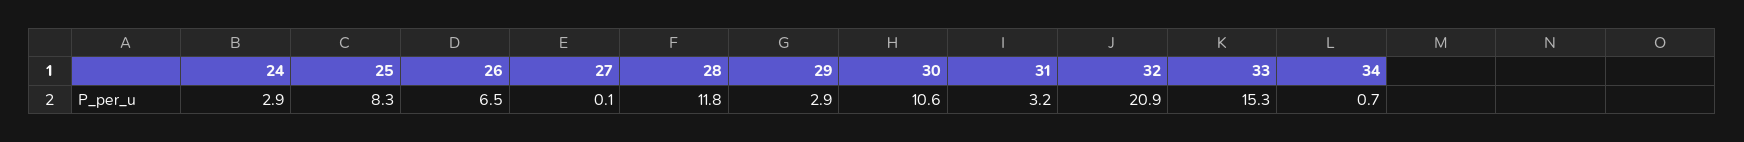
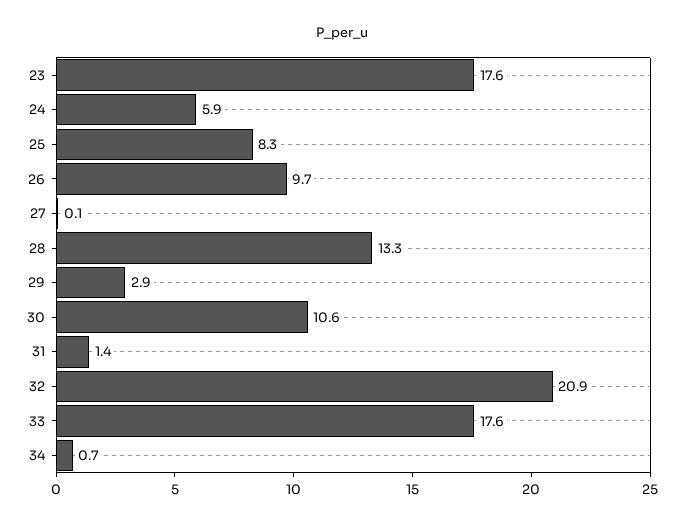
24: 2.9 -> 5.9
26: 6.5 -> 9.7
28: 11.8 -> 13.3
31: 3.2 -> 1.4
33: 15.3 -> 17.6
23: none -> 17.6

